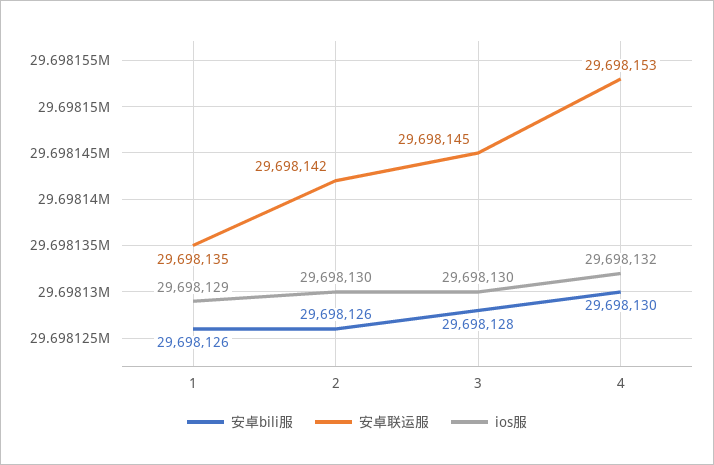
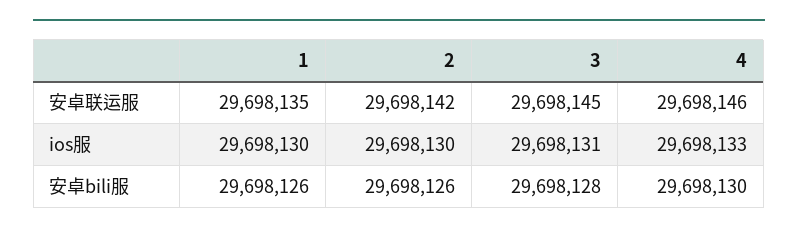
ios服, 1: 29698129 -> 29698130
ios服, 3: 29698130 -> 29698131
安卓联运服, 4: 29698153 -> 29698146
ios服, 4: 29698132 -> 29698133

